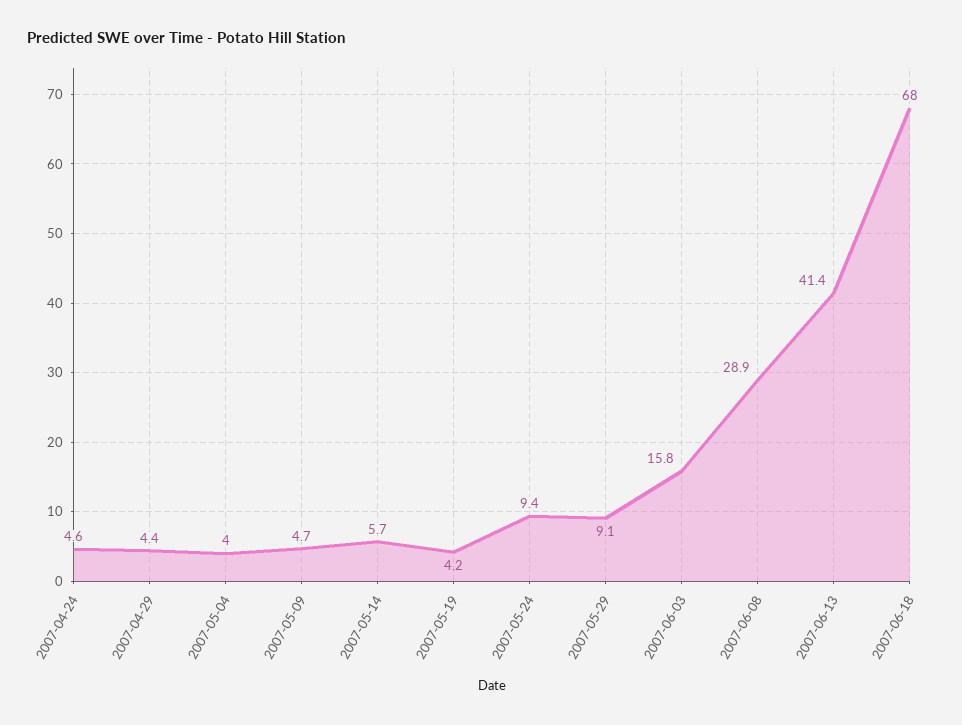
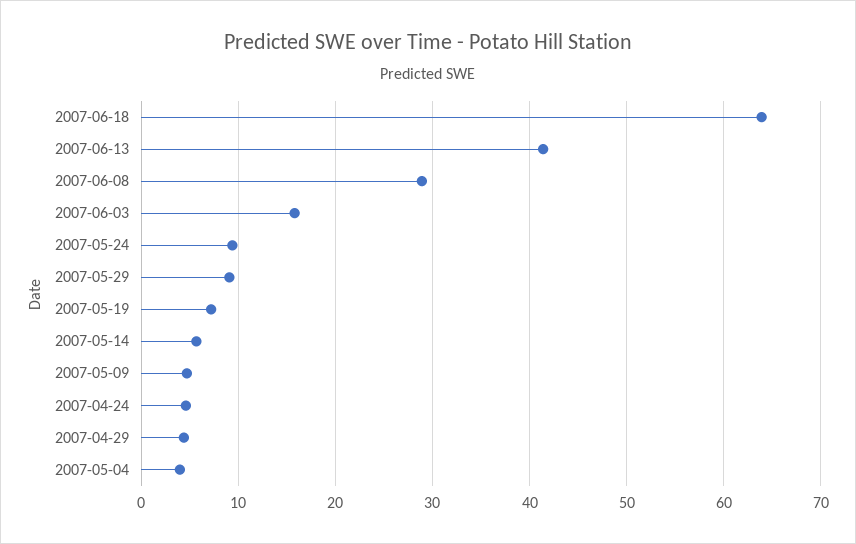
2007-05-19: 4.2 -> 7
2007-06-18: 68 -> 64

